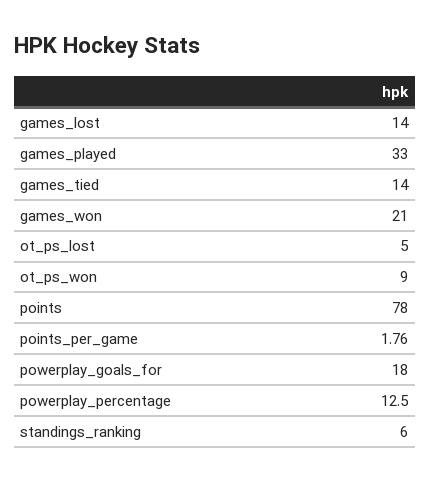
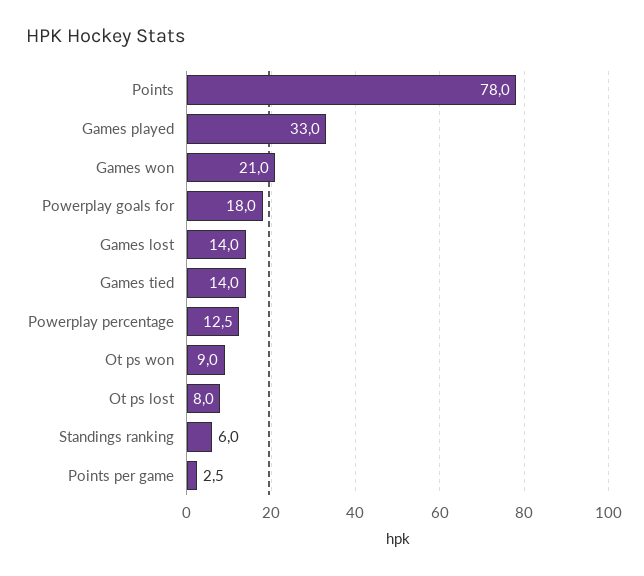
ot_ps_lost: 5 -> 8
points_per_game: 1.76 -> 2.5

